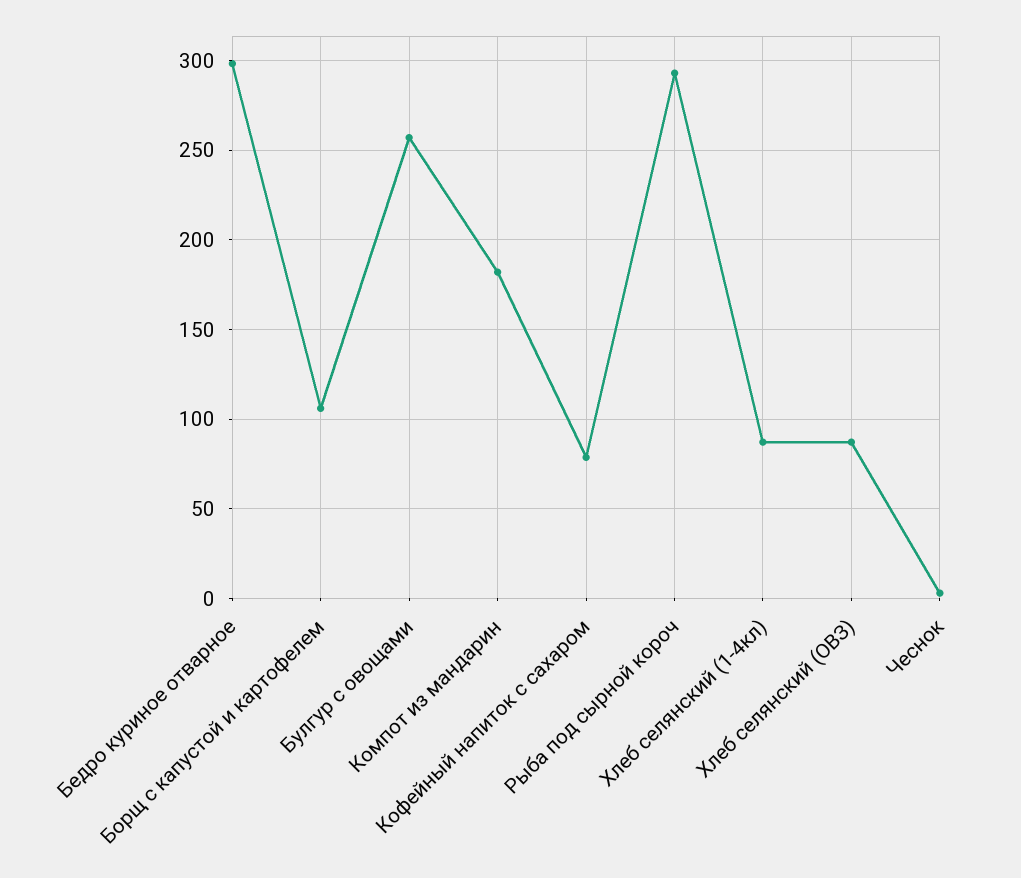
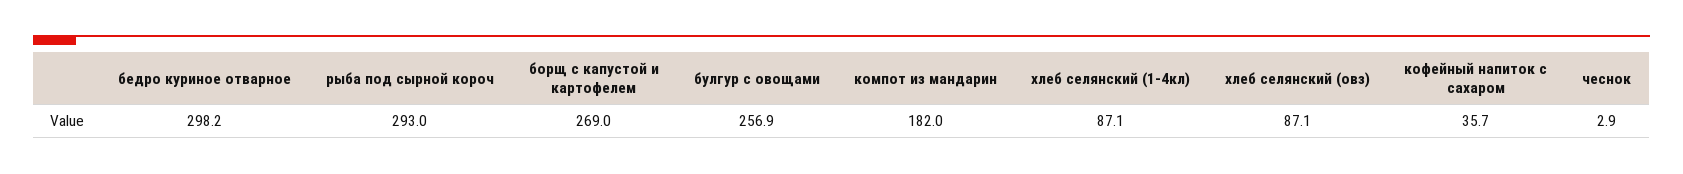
Борщ с капустой и картофелем: 105 -> 269
Кофейный напиток с сахаром: 80 -> 35.7

